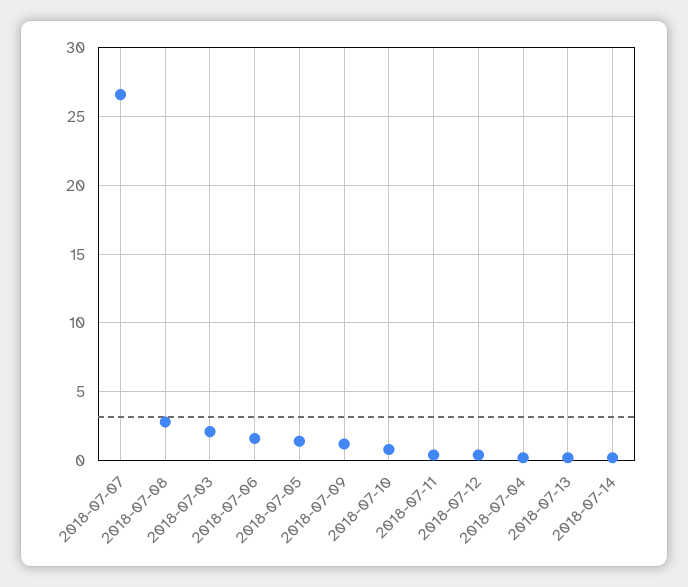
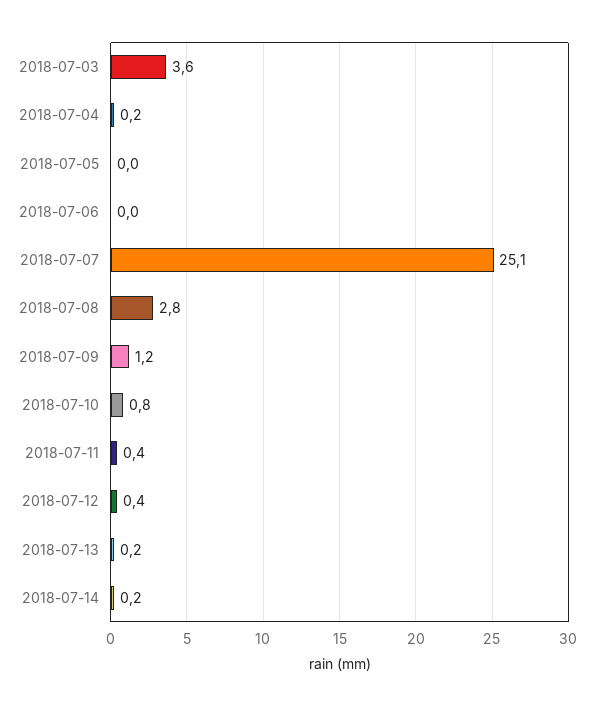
2018-07-07: 26.5 -> 25.1
2018-07-03: 2 -> 3.6
2018-07-06: 1.5 -> 0
2018-07-05: 1.5 -> 0

